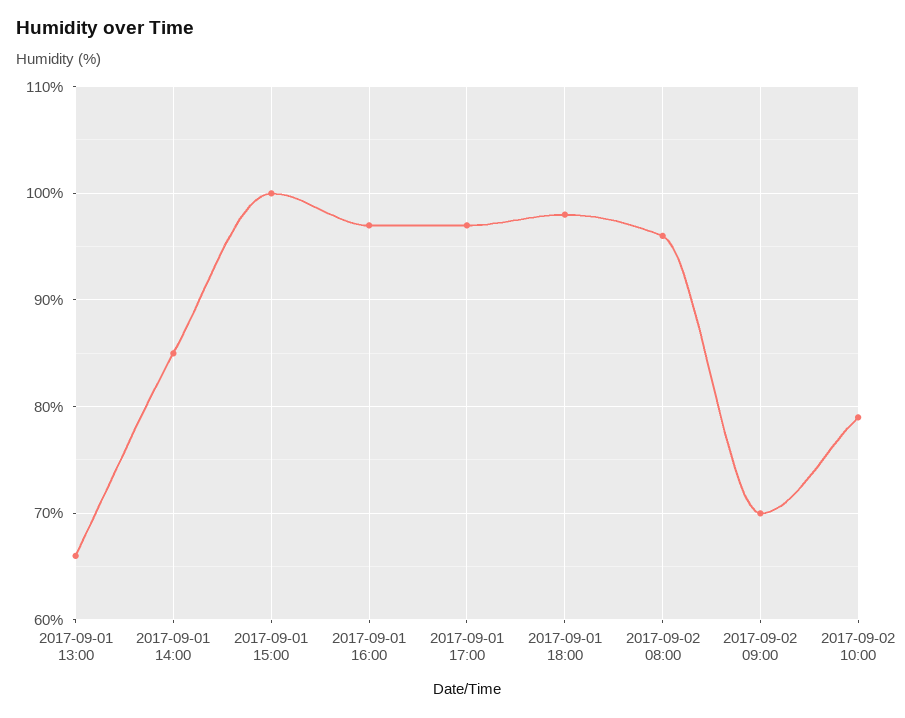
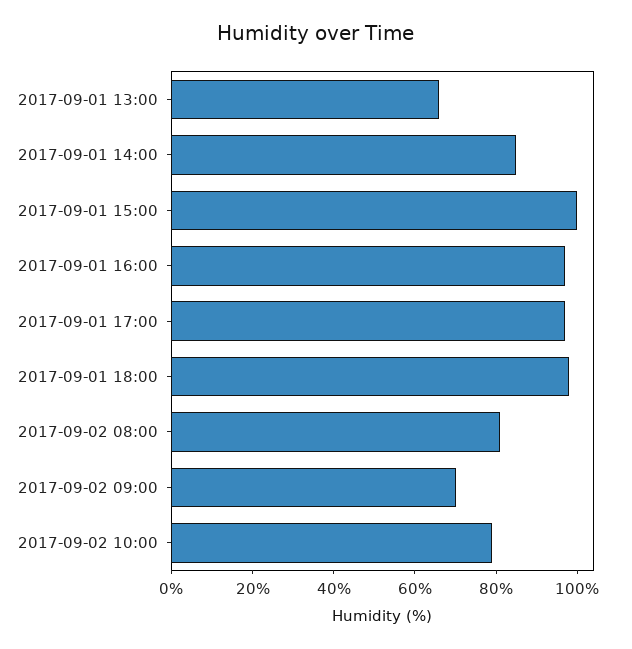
2017-09-02 08:00: 96 -> 80

